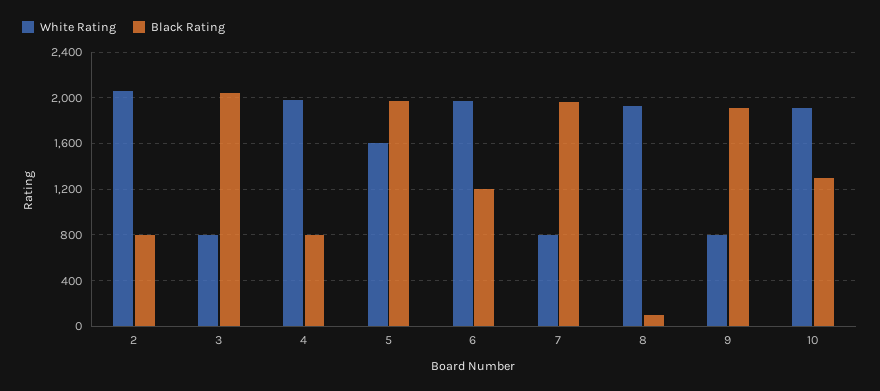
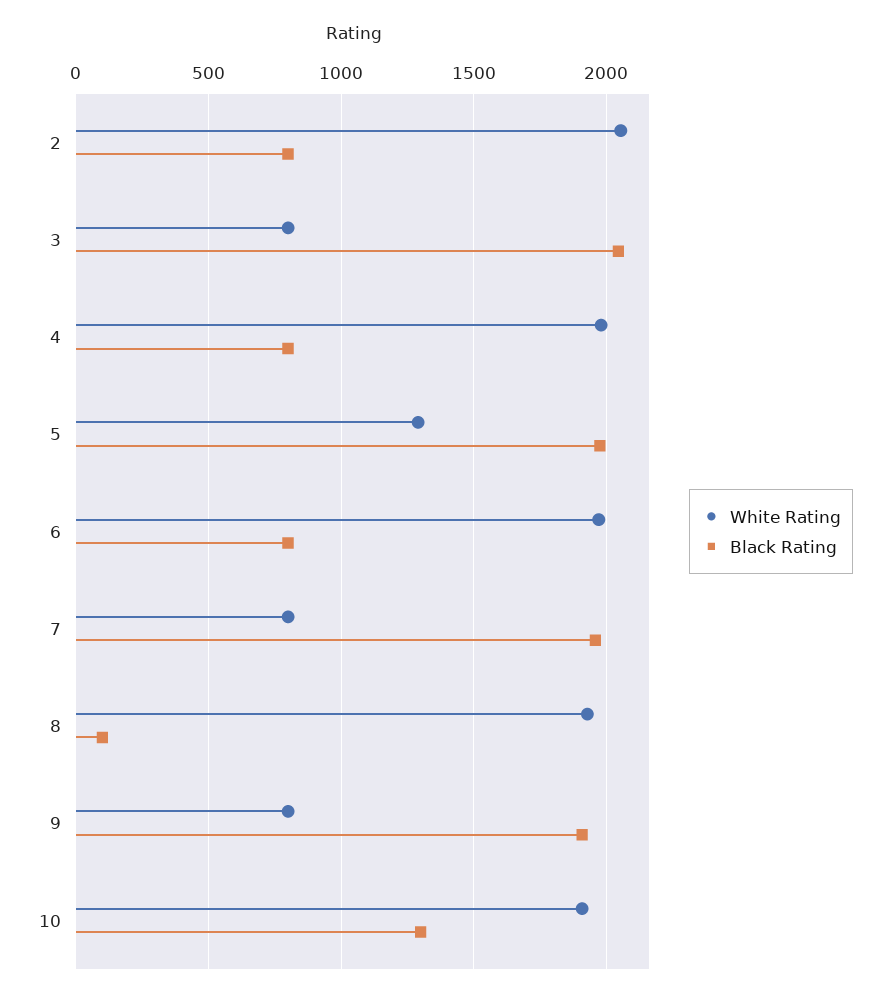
White Rating, 5: 1600 -> 1300
Black Rating, 6: 1200 -> 800

